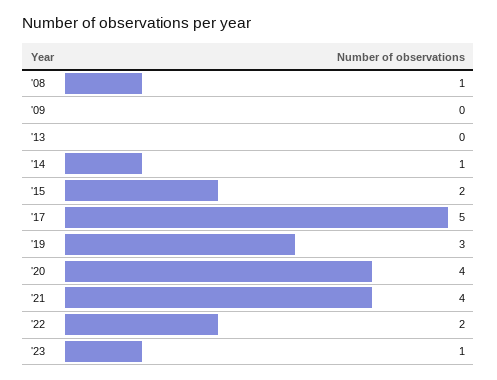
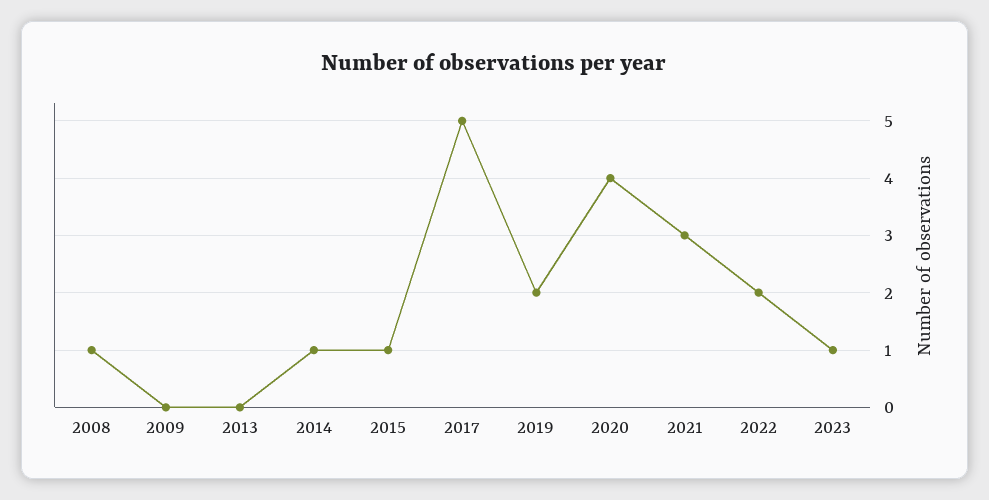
'15: 2 -> 1
'19: 3 -> 2
'21: 4 -> 3

